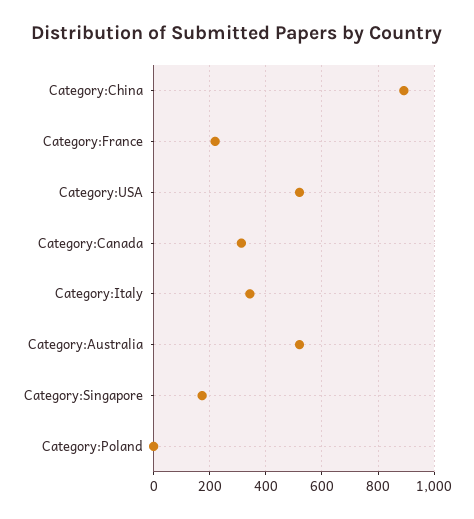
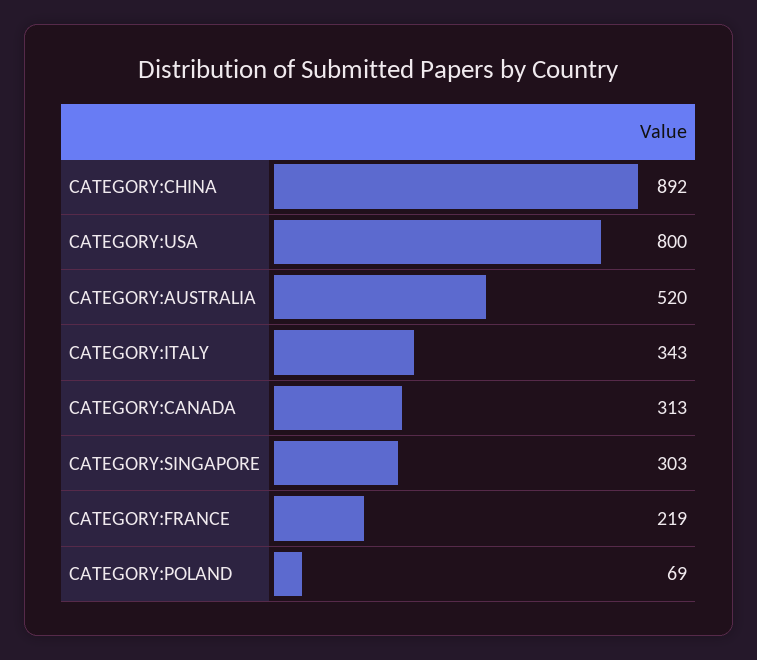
Category:USA: 525 -> 800
Category:Singapore: 175 -> 303
Category:Poland: 0 -> 69

